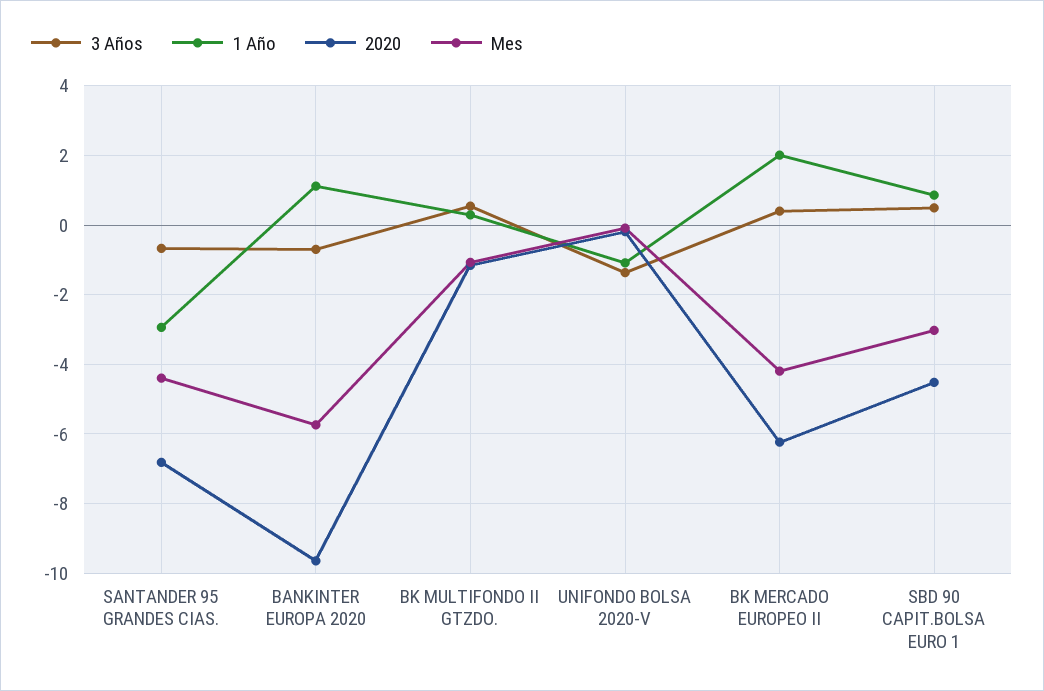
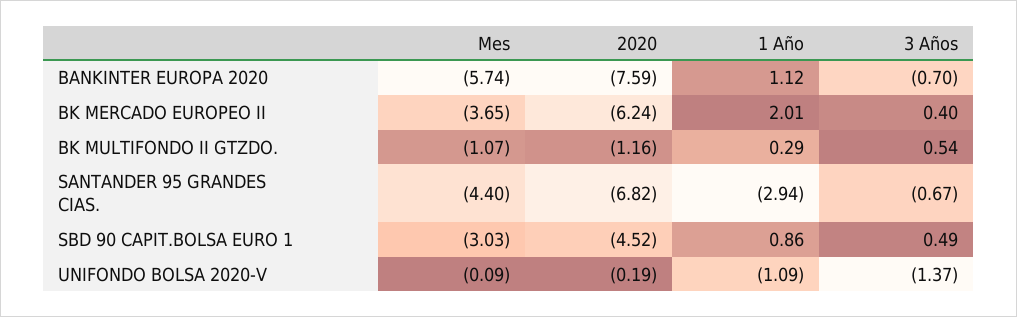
2020, BANKINTER EUROPA 2020: -9.6 -> -7.59
Mes, BK MERCADO EUROPEO II: -4.2 -> -3.65

